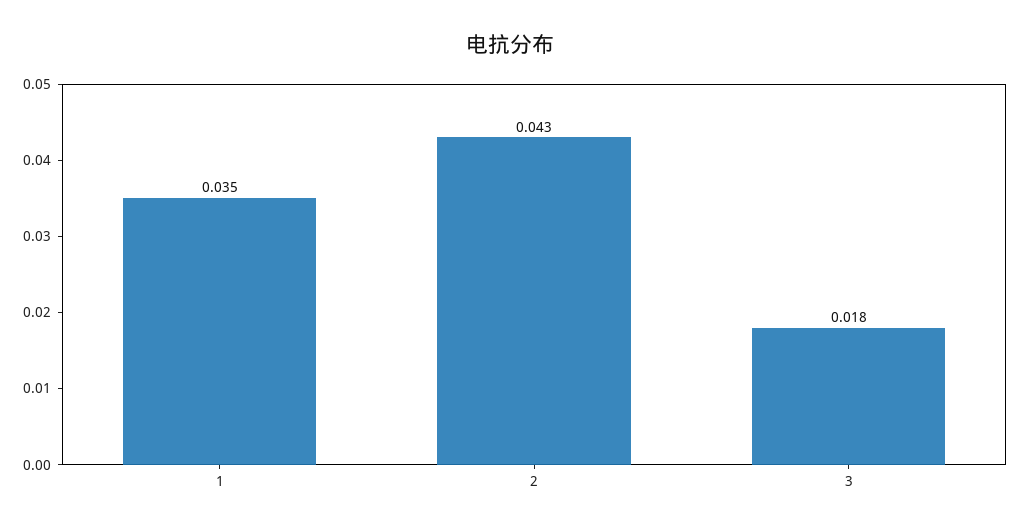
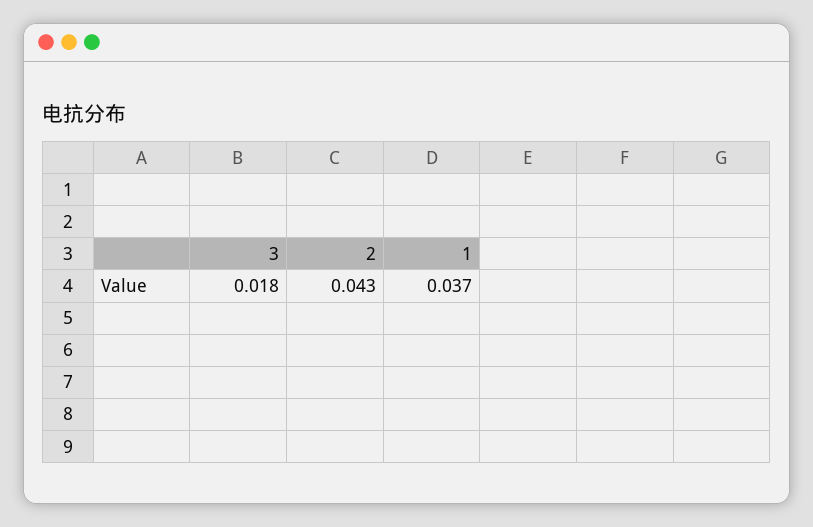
1: 0.035 -> 0.037

